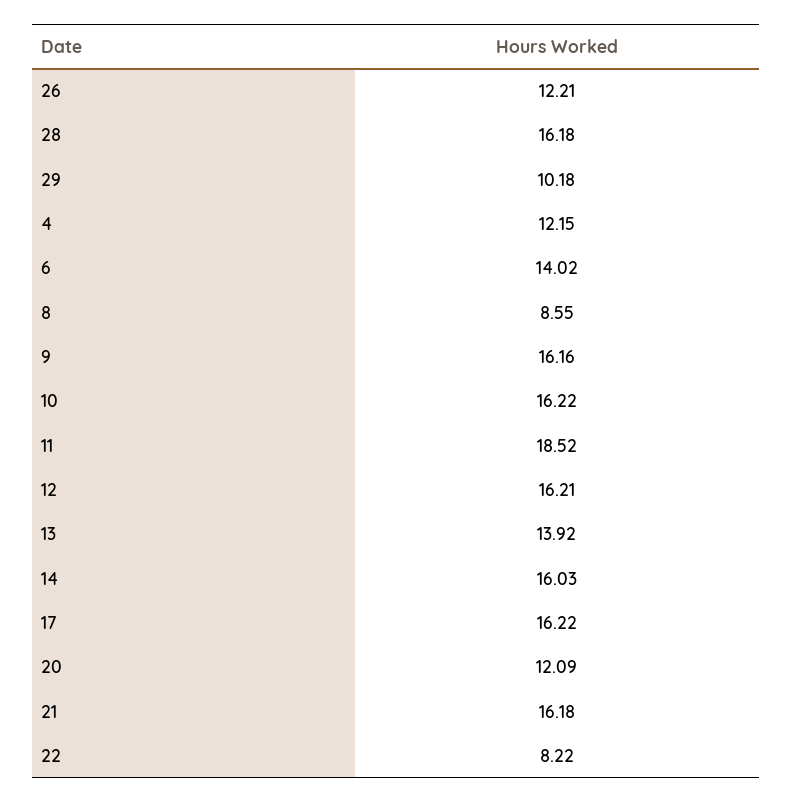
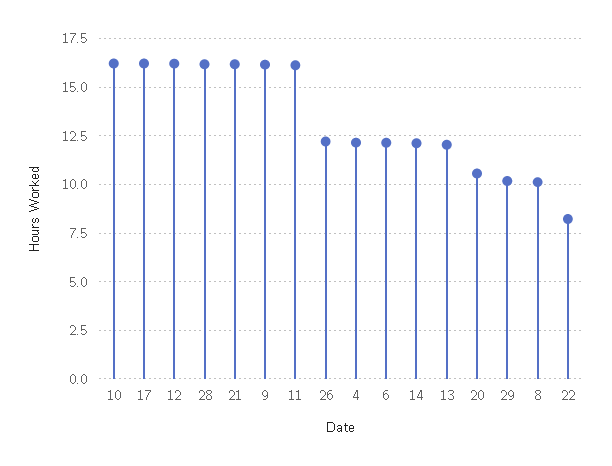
6: 14.02 -> 12
8: 8.55 -> 10
11: 18.52 -> 16
13: 13.92 -> 12
14: 16.03 -> 12
20: 12.09 -> 10.5

